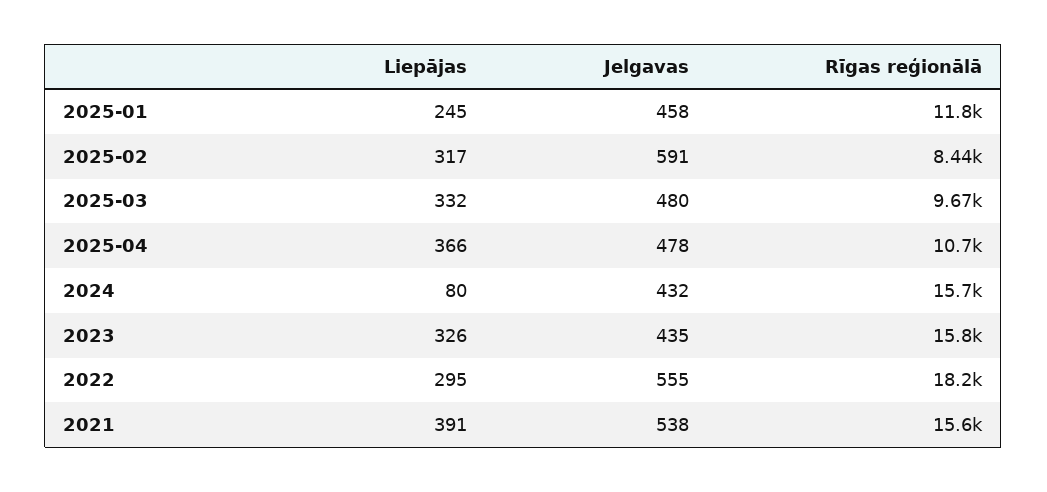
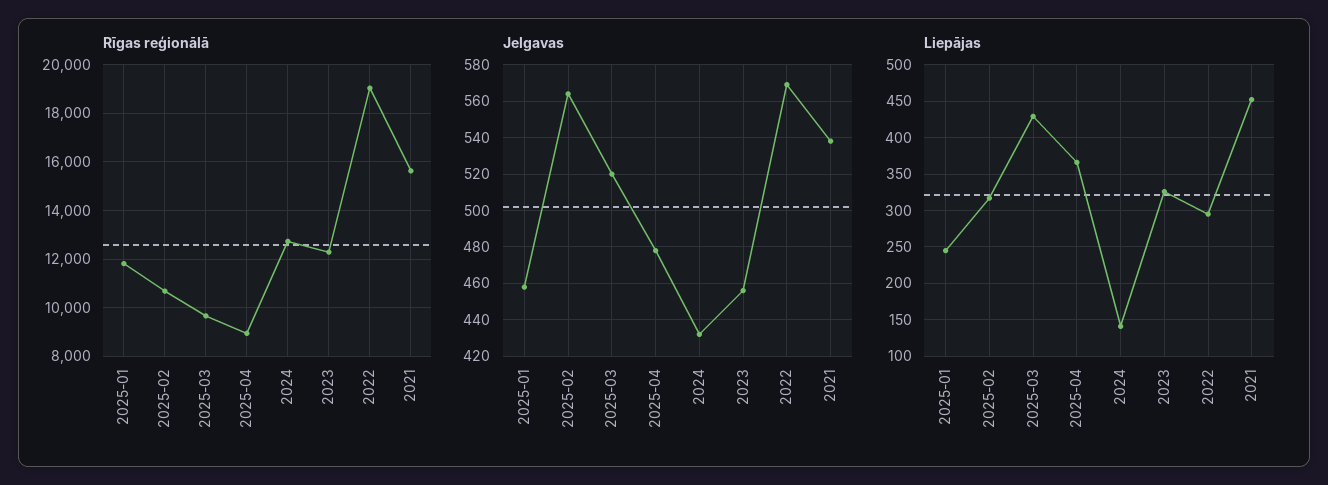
Jelgavas, 2025-02: 591 -> 565
Rīgas reģionālā, 2025-02: 8440 -> 10750
Liepājas, 2025-03: 332 -> 430
Jelgavas, 2025-03: 480 -> 520
Rīgas reģionālā, 2025-04: 10700 -> 9000
Liepājas, 2024: 80 -> 140
Rīgas reģionālā, 2024: 15700 -> 12750
Jelgavas, 2023: 435 -> 455
Rīgas reģionālā, 2023: 15800 -> 12250
Jelgavas, 2022: 555 -> 570
Rīgas reģionālā, 2022: 18200 -> 19000
Liepājas, 2021: 391 -> 450

